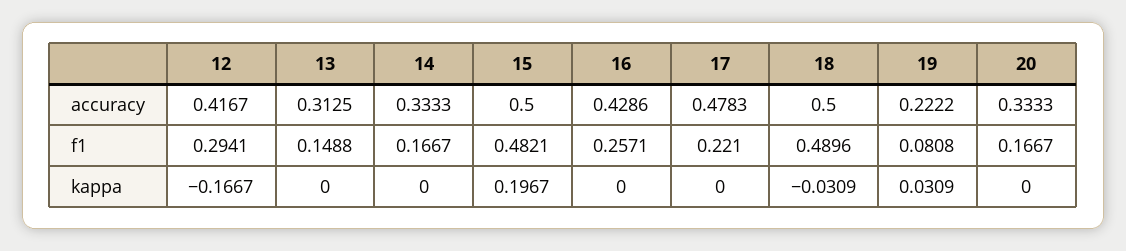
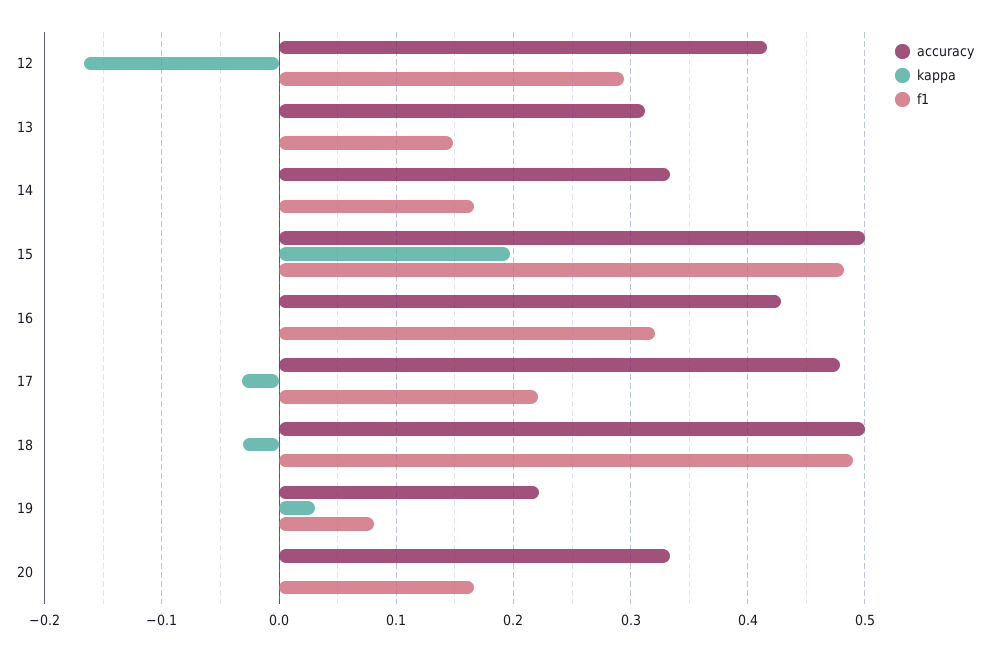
f1, 16: 0.2571 -> 0.32
kappa, 17: 0 -> -0.03

